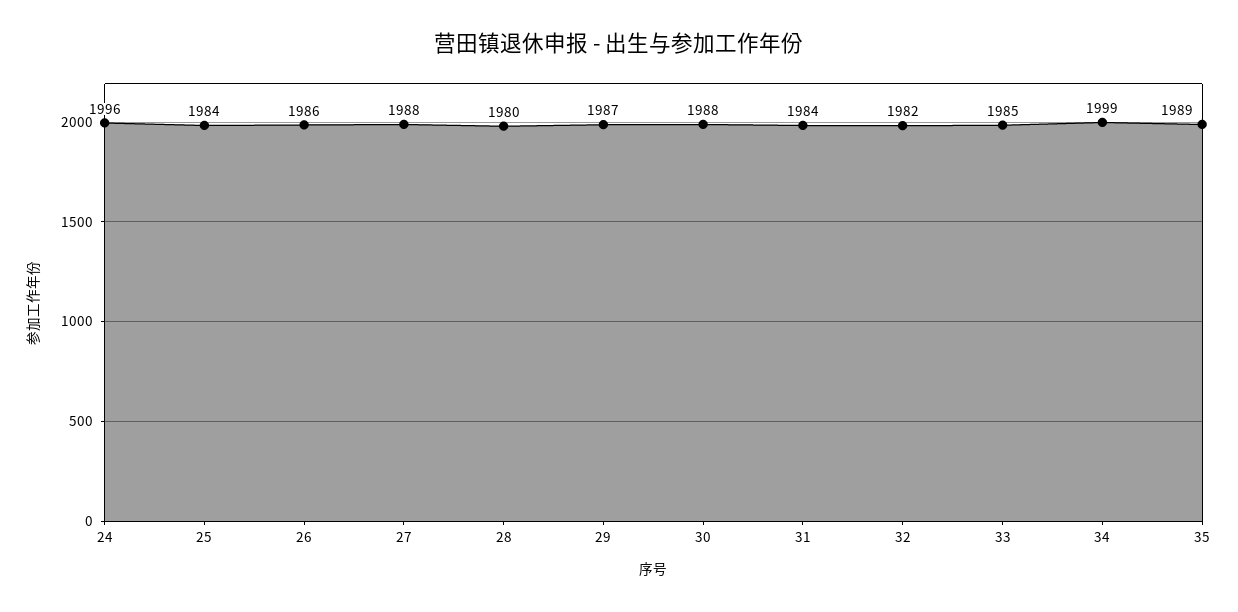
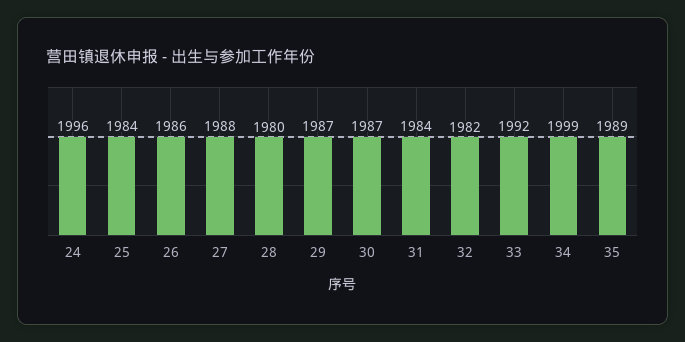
30: 1988 -> 1987
33: 1985 -> 1992

